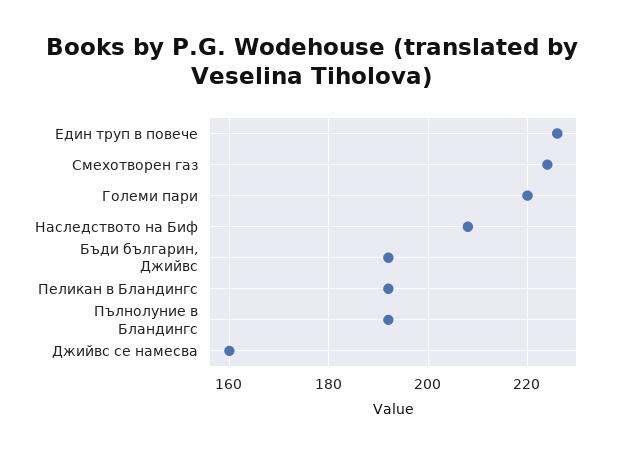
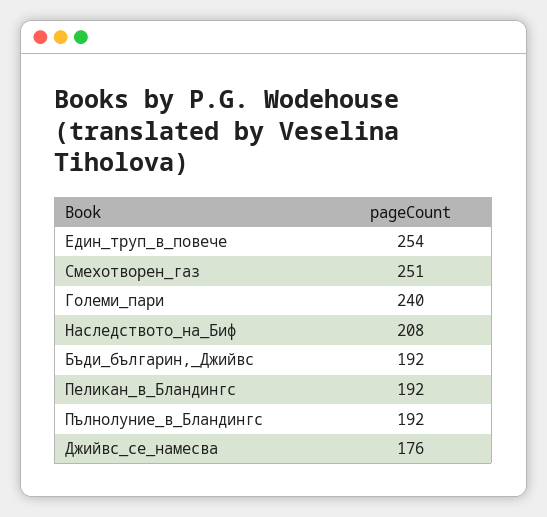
Един труп в повече: 225 -> 254
Смехотворен газ: 225 -> 251
Големи пари: 220 -> 240
Джийвс се намесва: 160 -> 176

